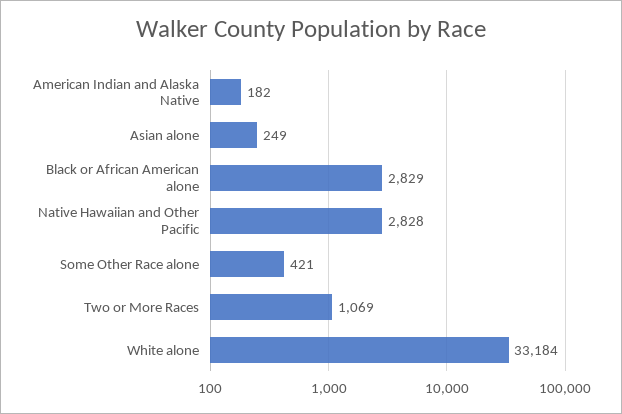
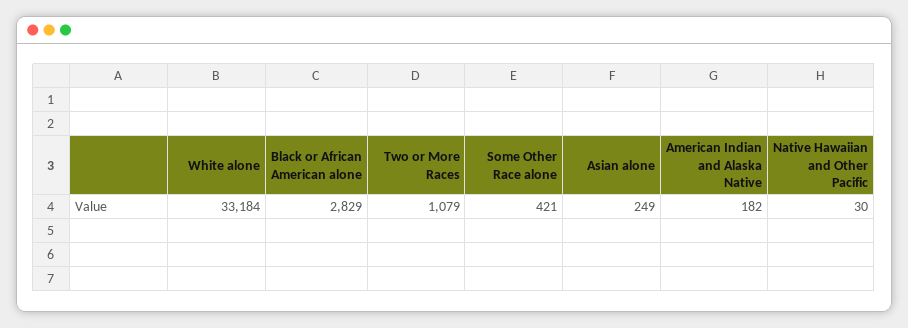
Native Hawaiian and Other Pacific: 2828 -> 30
Two or More Races: 1069 -> 1079

